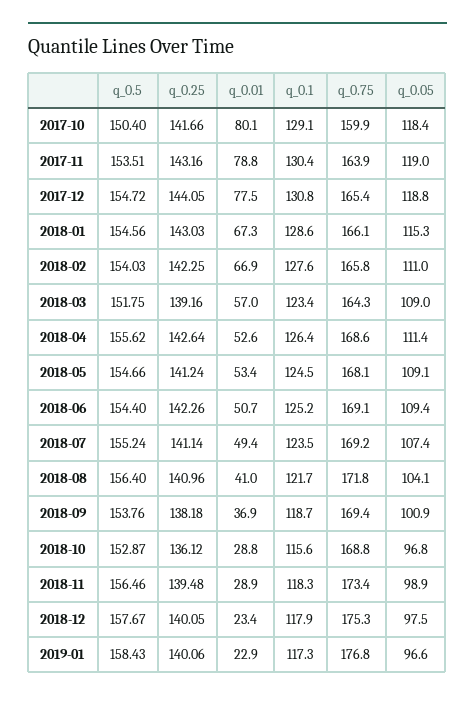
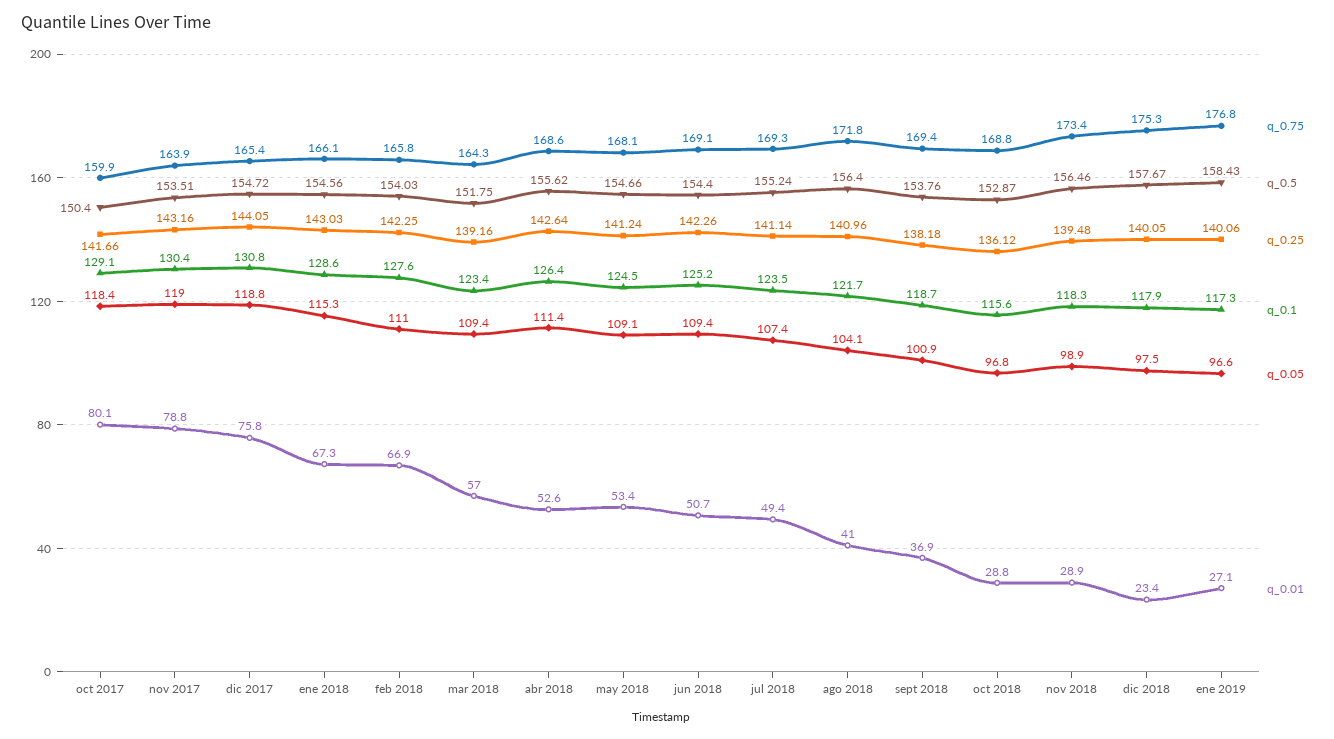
q_0.01, 2017-12: 77.5 -> 75.8
q_0.05, 2018-03: 109 -> 109.4
q_0.75, 2018-07: 169.2 -> 169.3
q_0.01, 2019-01: 22.9 -> 27.1

